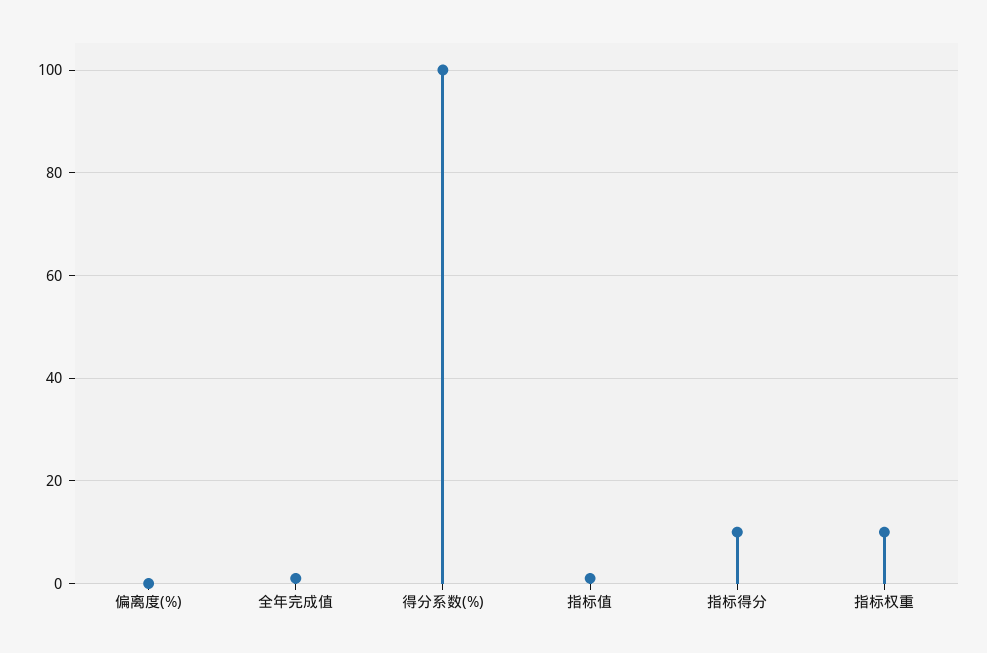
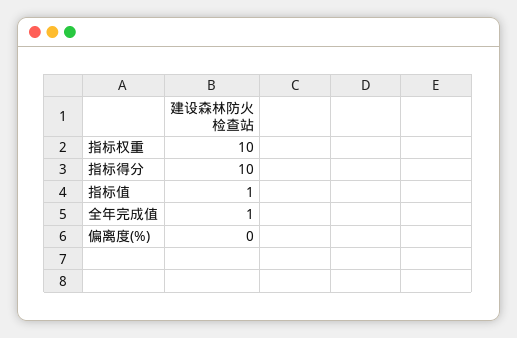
得分系数(%): 100 -> none

